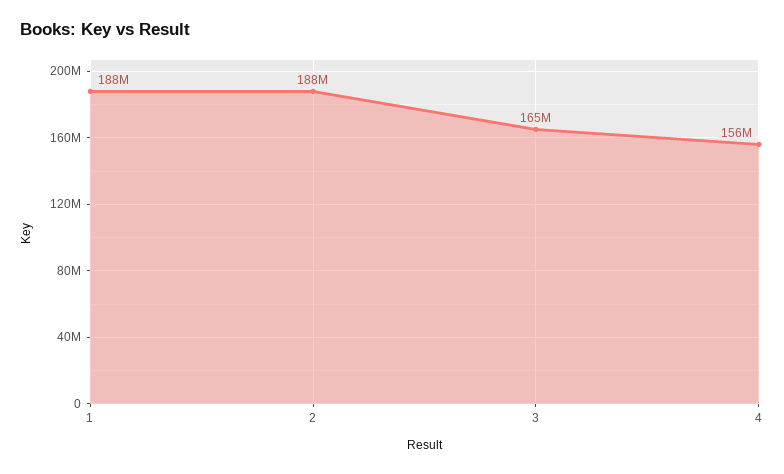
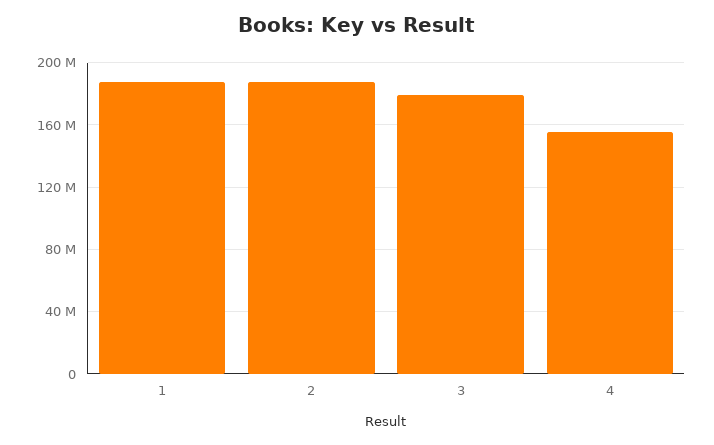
3: 165000000 -> 180000000

